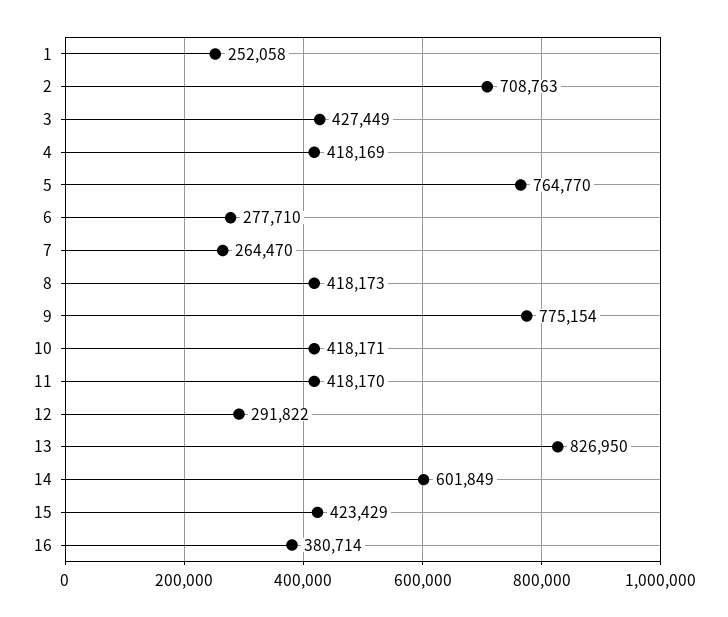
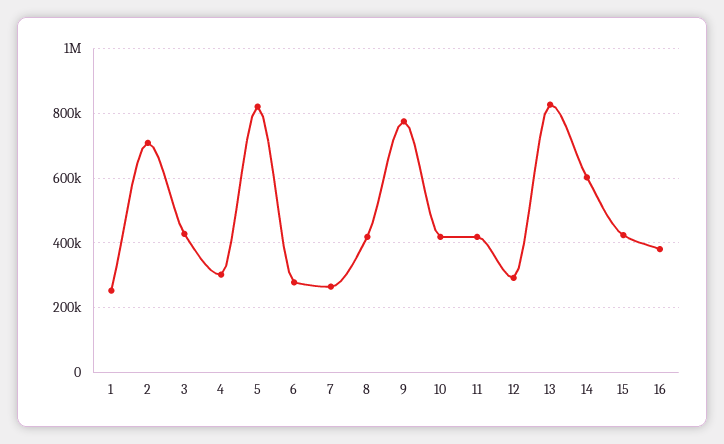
4: 418169 -> 300000
5: 764770 -> 820000

